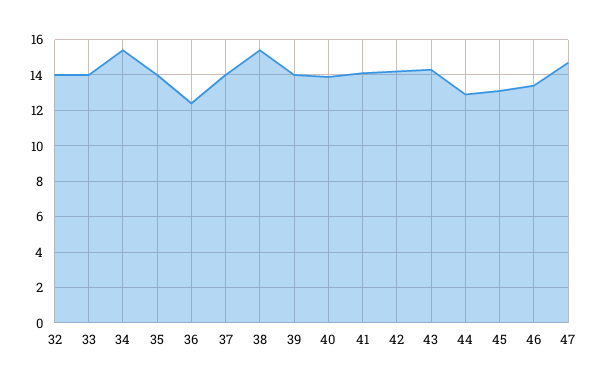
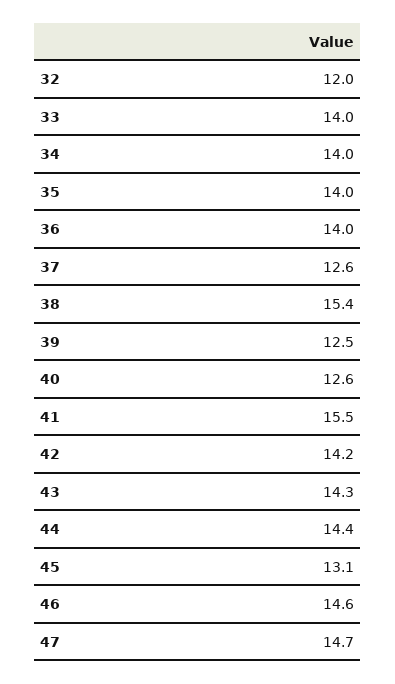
32: 14 -> 12
34: 15.5 -> 14
36: 12.5 -> 14
37: 14 -> 12.6
39: 14 -> 12.5
40: 14 -> 12.6
41: 14 -> 15.5
44: 13 -> 14.4
46: 13.5 -> 14.6

